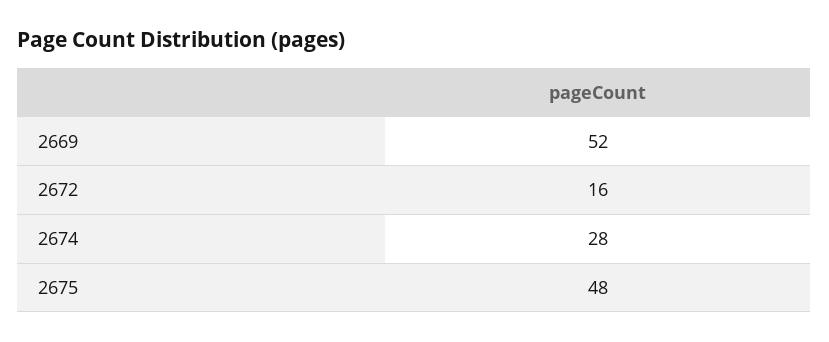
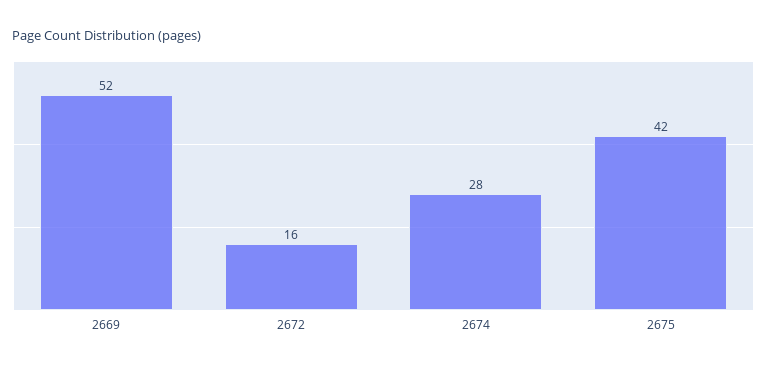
2675: 48 -> 42

